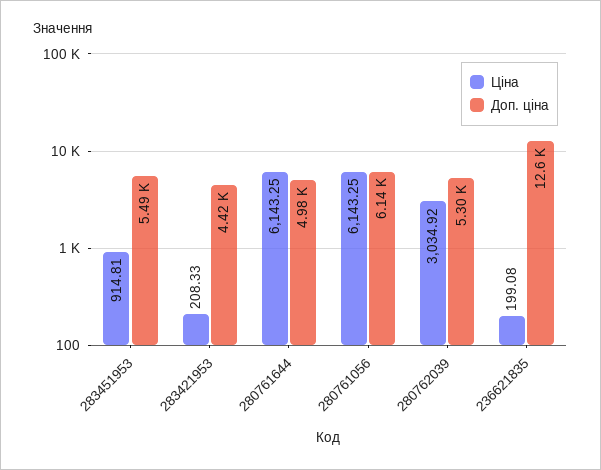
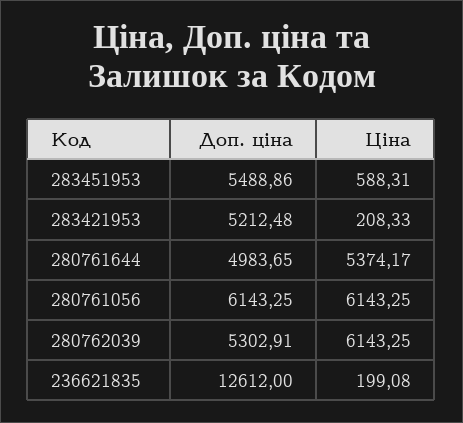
Ціна, 283451953: 914.81 -> 588.31
Доп. ціна, 283421953: 4420 -> 5212.48
Ціна, 280761644: 6143.25 -> 5374.17
Ціна, 280762039: 3034.92 -> 6143.25

